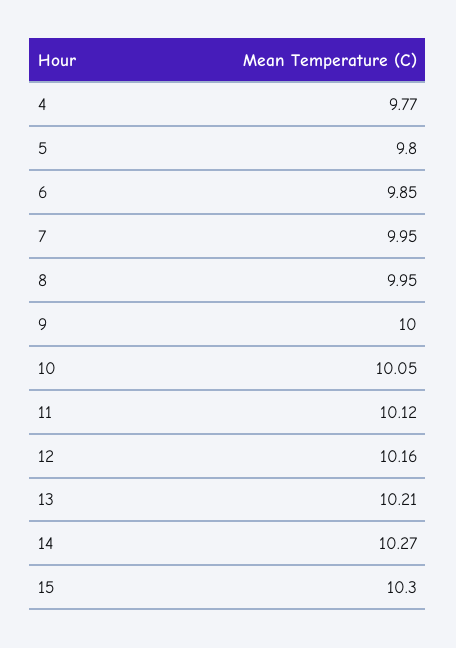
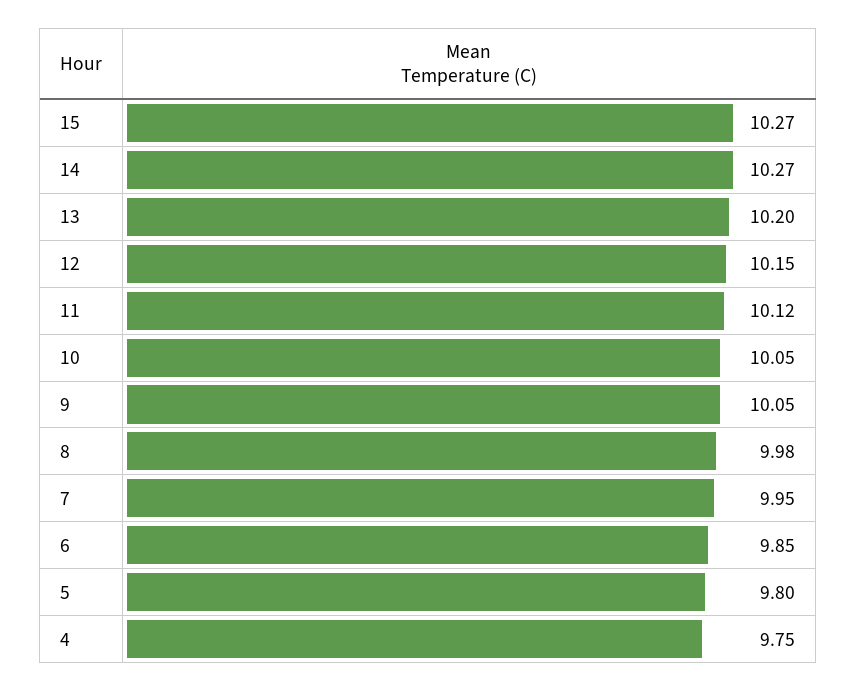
4: 9.77 -> 9.75
8: 9.95 -> 9.98
9: 10 -> 10.05
12: 10.16 -> 10.15
13: 10.21 -> 10.2
15: 10.3 -> 10.27

